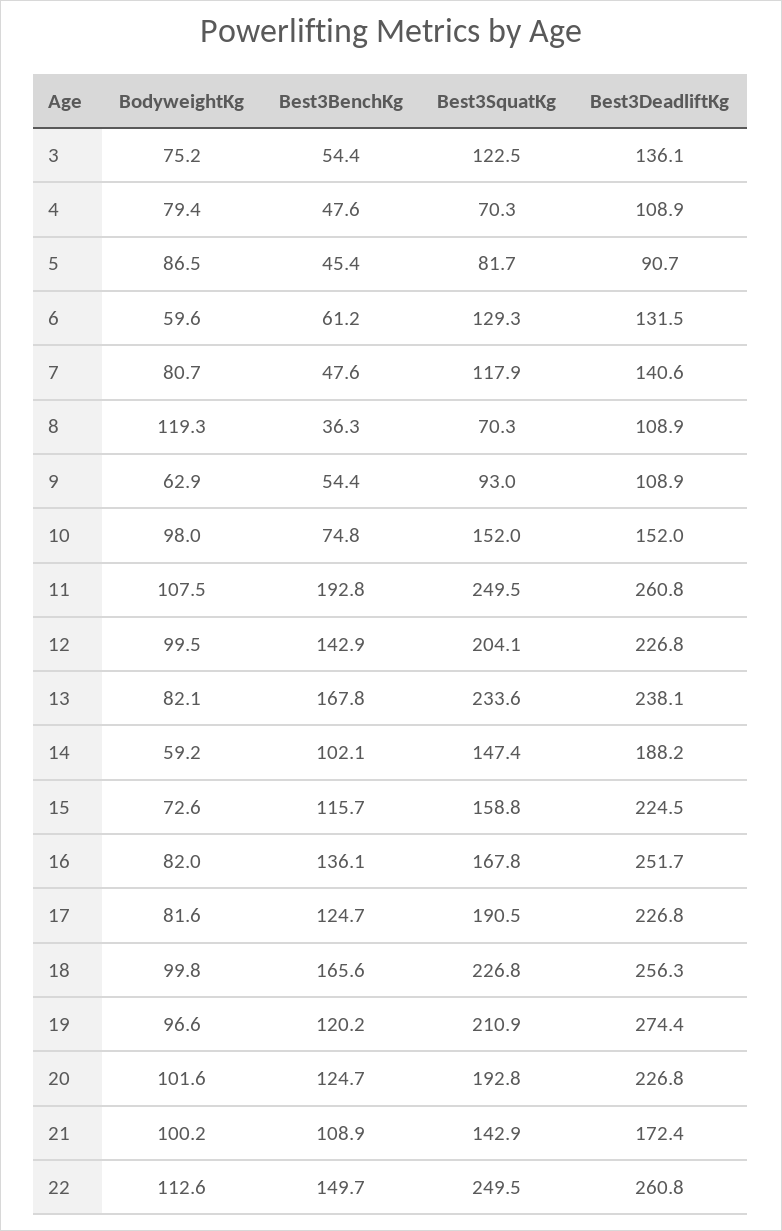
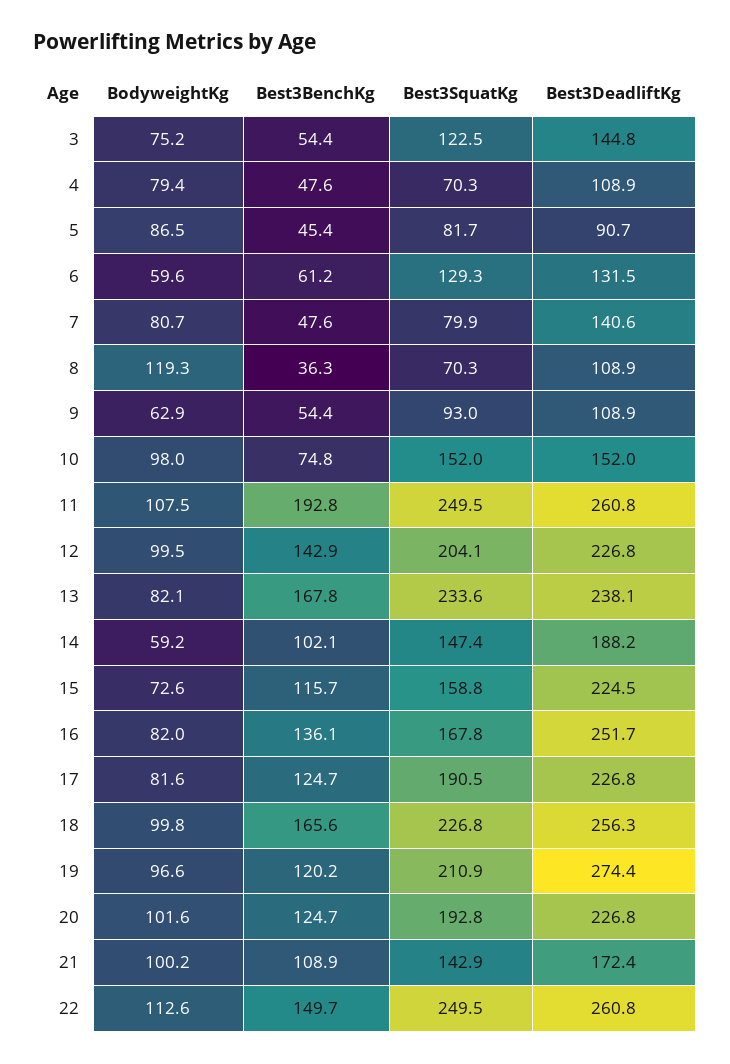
Best3DeadliftKg, 3: 136.1 -> 144.8
Best3SquatKg, 7: 117.9 -> 79.9

